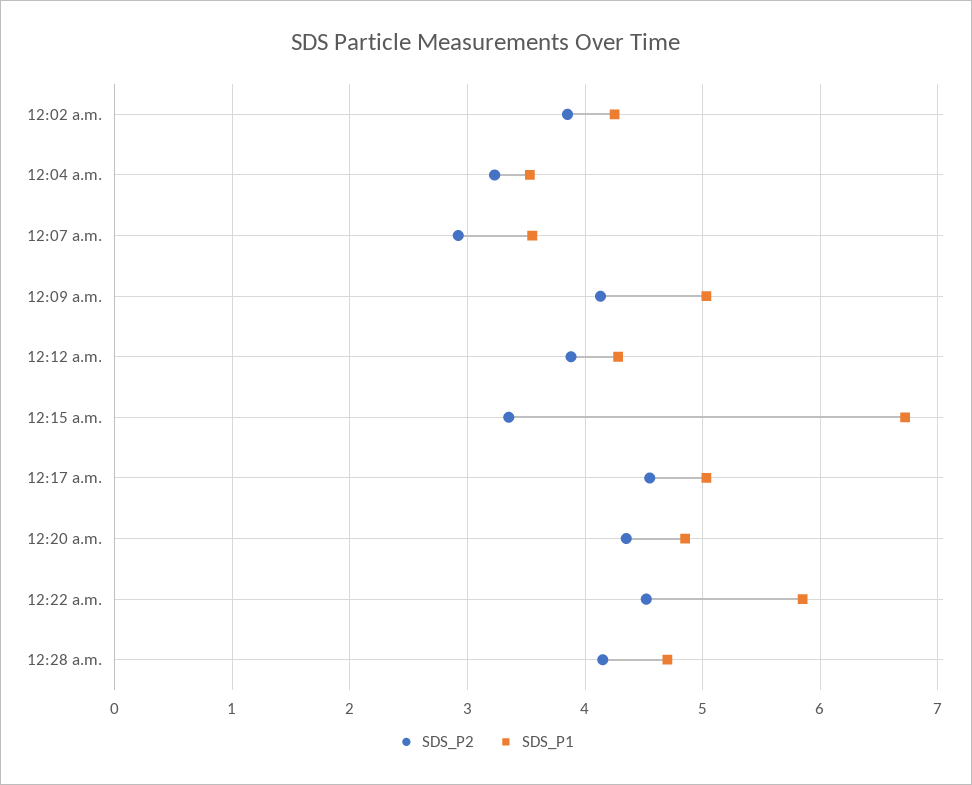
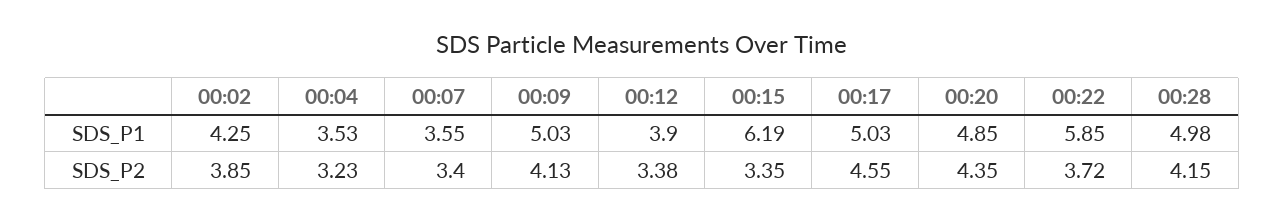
SDS_P2, 12:07 a.m.: 2.9 -> 3.4
SDS_P2, 12:12 a.m.: 3.9 -> 3.38
SDS_P1, 12:12 a.m.: 4.3 -> 3.9
SDS_P1, 12:15 a.m.: 6.7 -> 6.19
SDS_P2, 12:22 a.m.: 4.5 -> 3.72
SDS_P1, 12:28 a.m.: 4.7 -> 4.98

